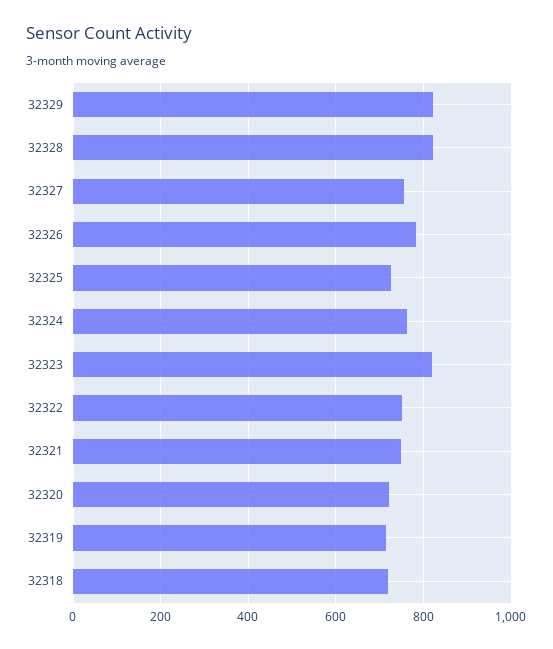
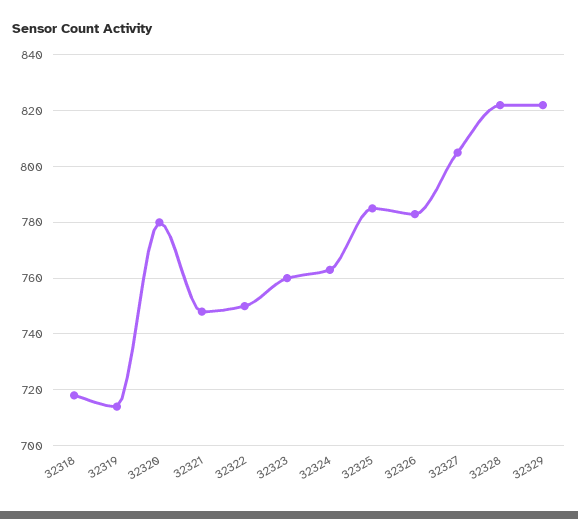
32327: 760 -> 805
32325: 720 -> 785
32323: 820 -> 760
32320: 720 -> 780

